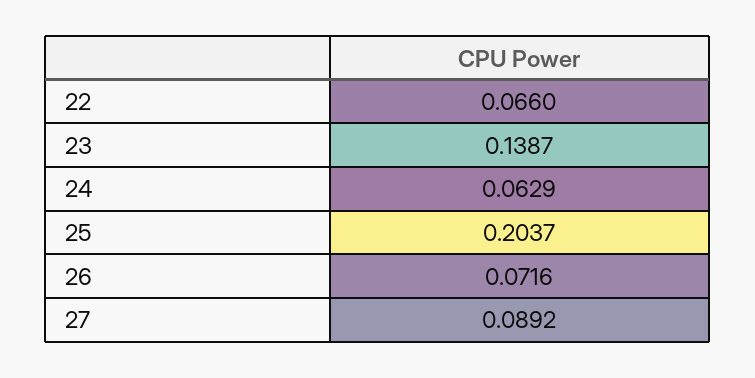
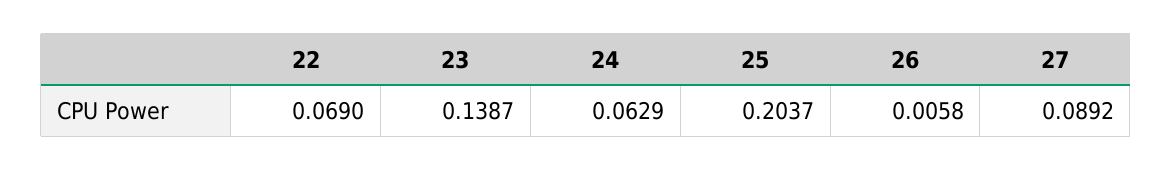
22: 0.066 -> 0.069
26: 0.0716 -> 0.0058

